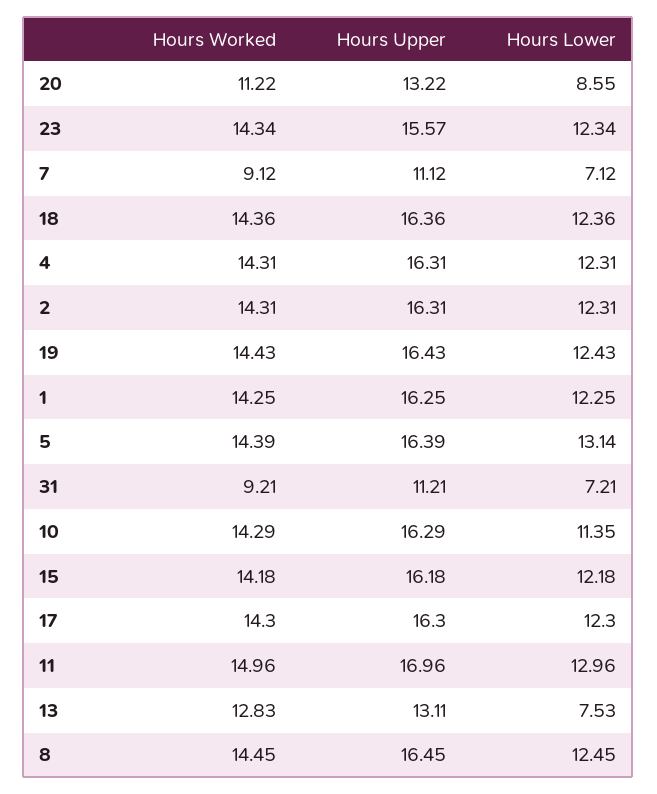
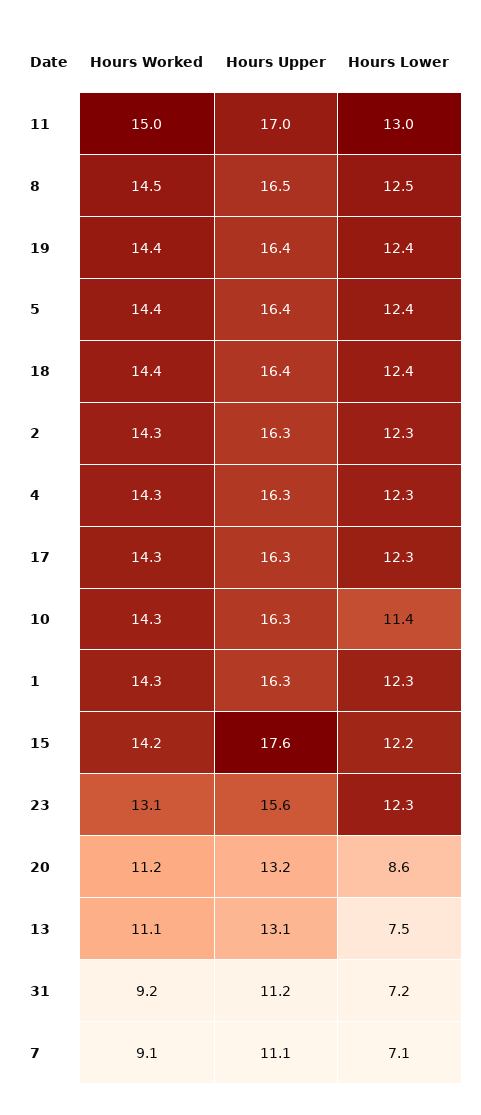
Hours Worked, 23: 14.34 -> 13.1
Hours Lower, 5: 13.14 -> 12.4
Hours Upper, 15: 16.18 -> 17.6
Hours Worked, 13: 12.83 -> 11.1

